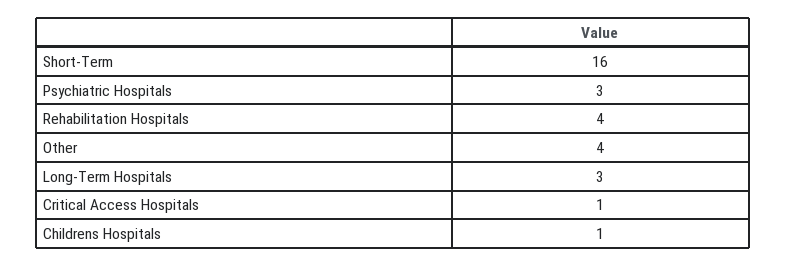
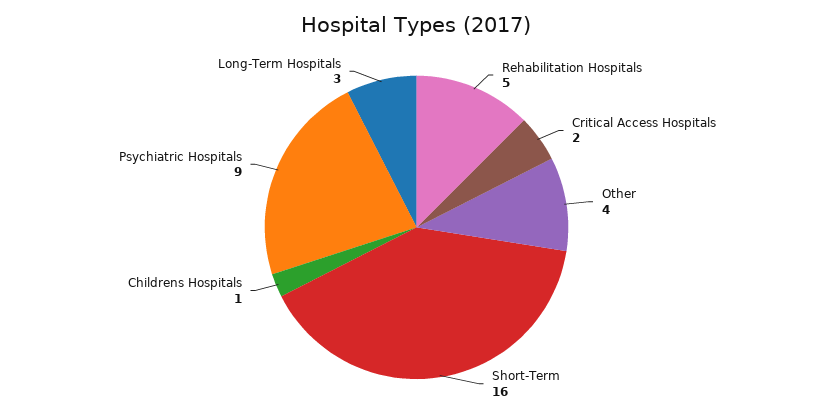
Psychiatric Hospitals: 3 -> 9
Rehabilitation Hospitals: 4 -> 5
Critical Access Hospitals: 1 -> 2

